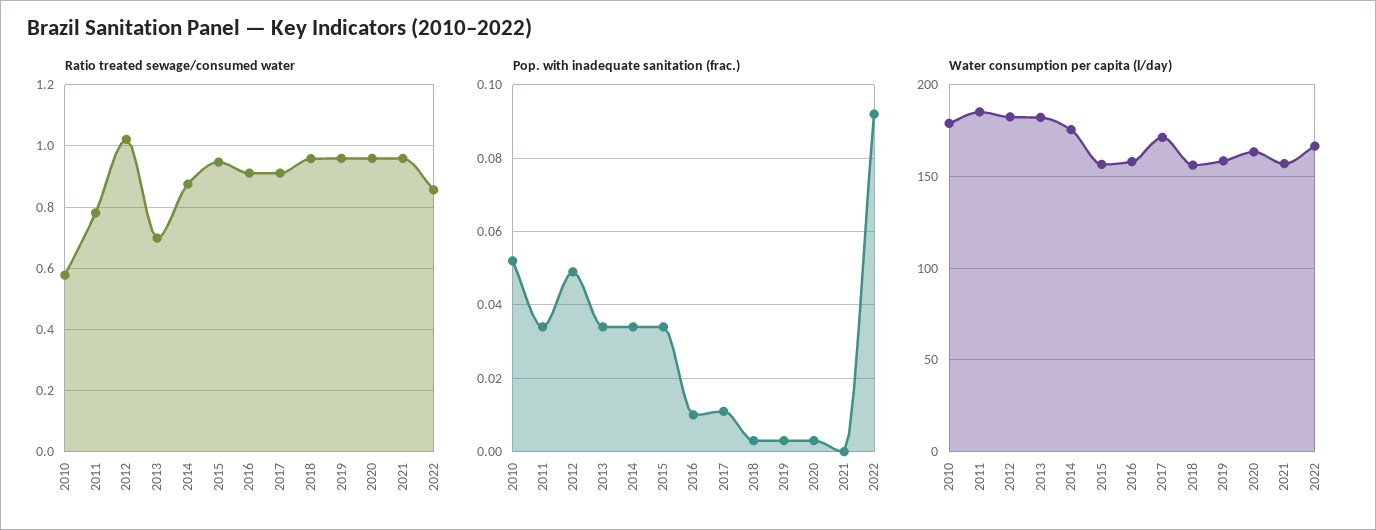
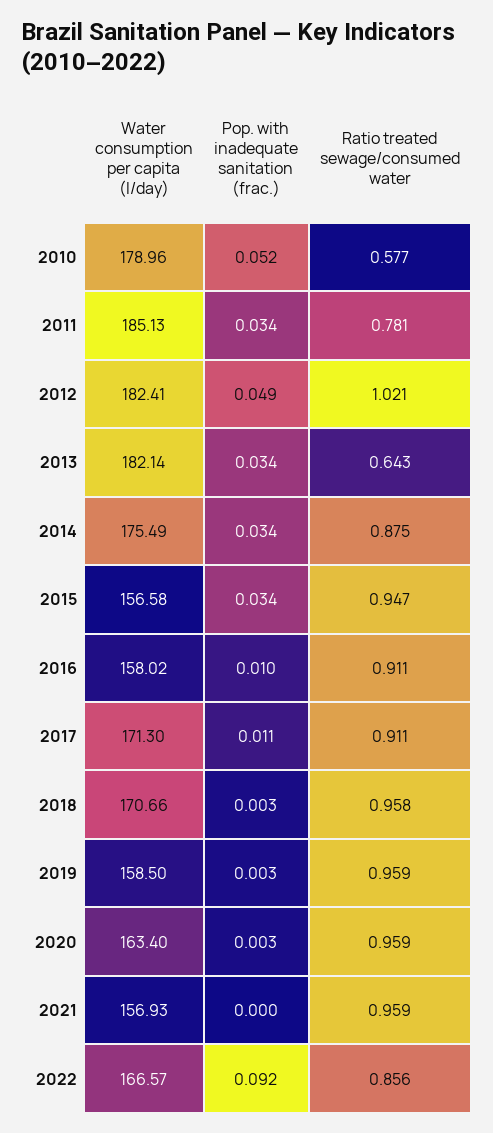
Ratio treated sewage/consumed water, 2013: 0.7 -> 0.643
Water consumption per capita (l/day), 2018: 155 -> 170.66

